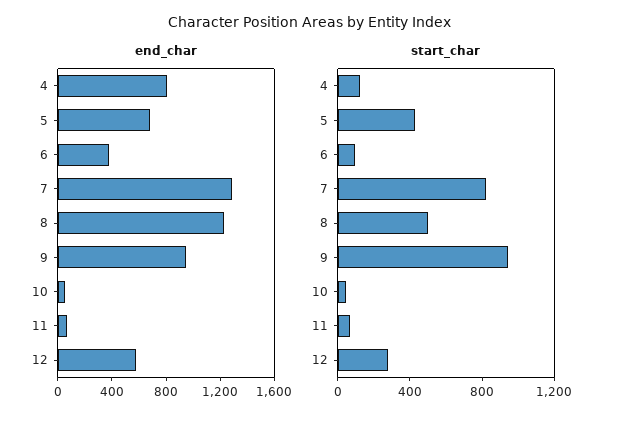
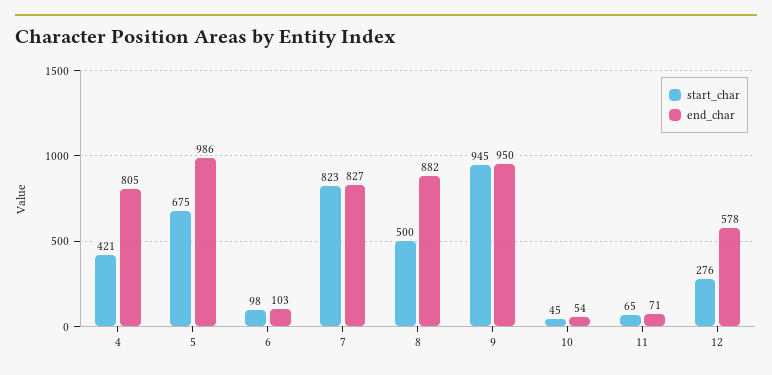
end_char, 5: 700 -> 986
end_char, 6: 400 -> 103
end_char, 7: 1300 -> 827
end_char, 8: 1200 -> 882
start_char, 4: 100 -> 421
start_char, 5: 400 -> 675

